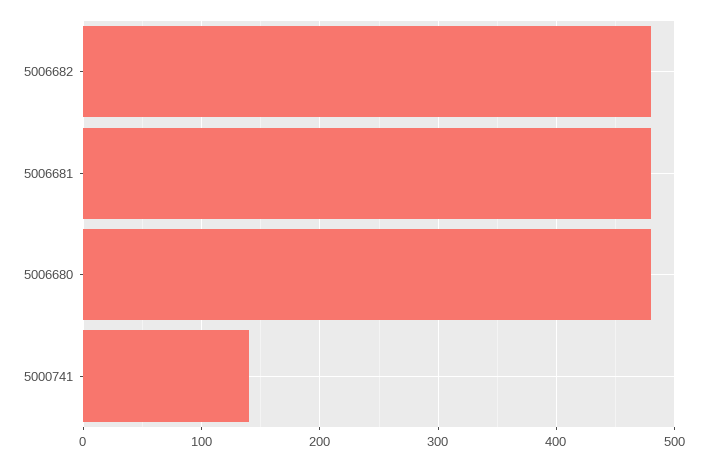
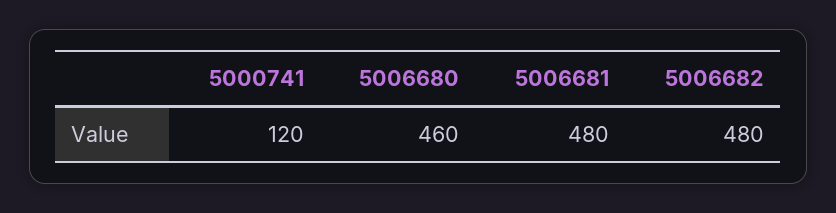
5006680: 480 -> 460
5000741: 140 -> 120

